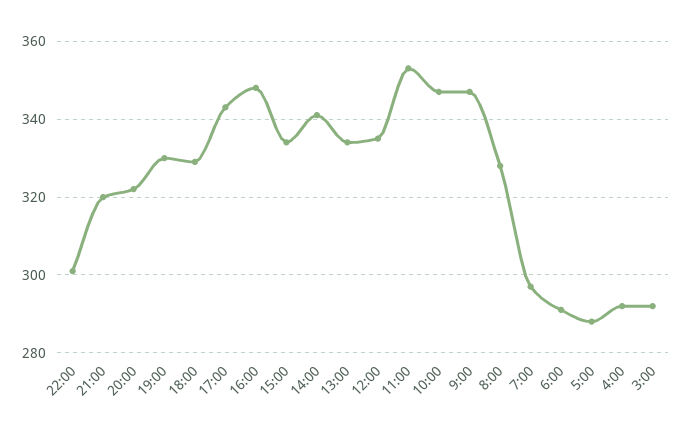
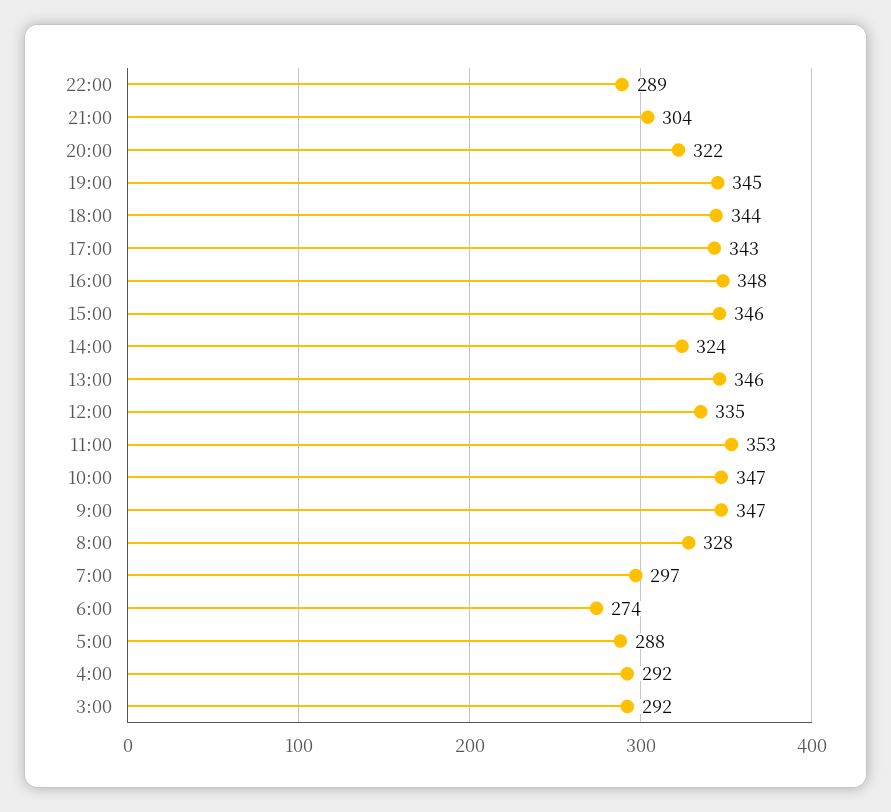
22:00: 300 -> 289
21:00: 320 -> 304
19:00: 330 -> 345
18:00: 330 -> 344
15:00: 335 -> 346
14:00: 340 -> 324
13:00: 335 -> 346
6:00: 290 -> 274

